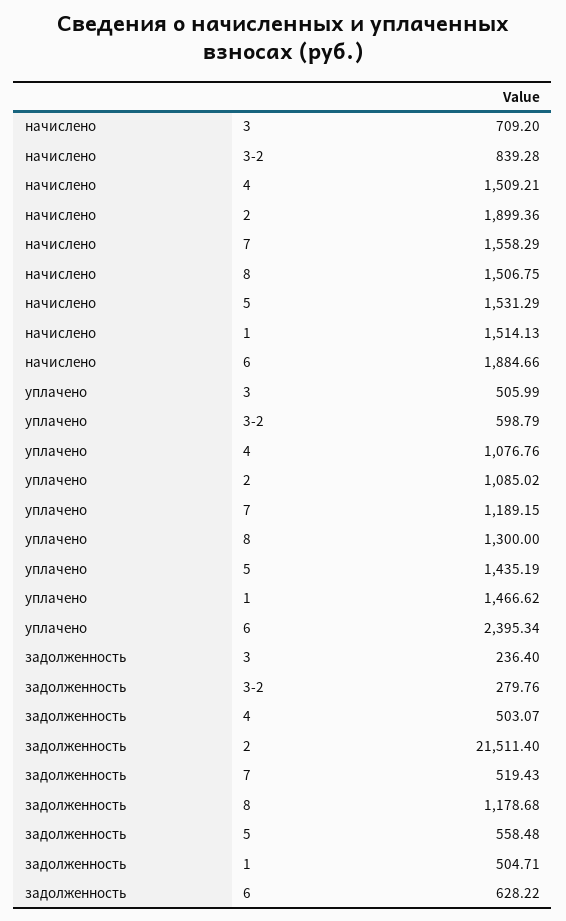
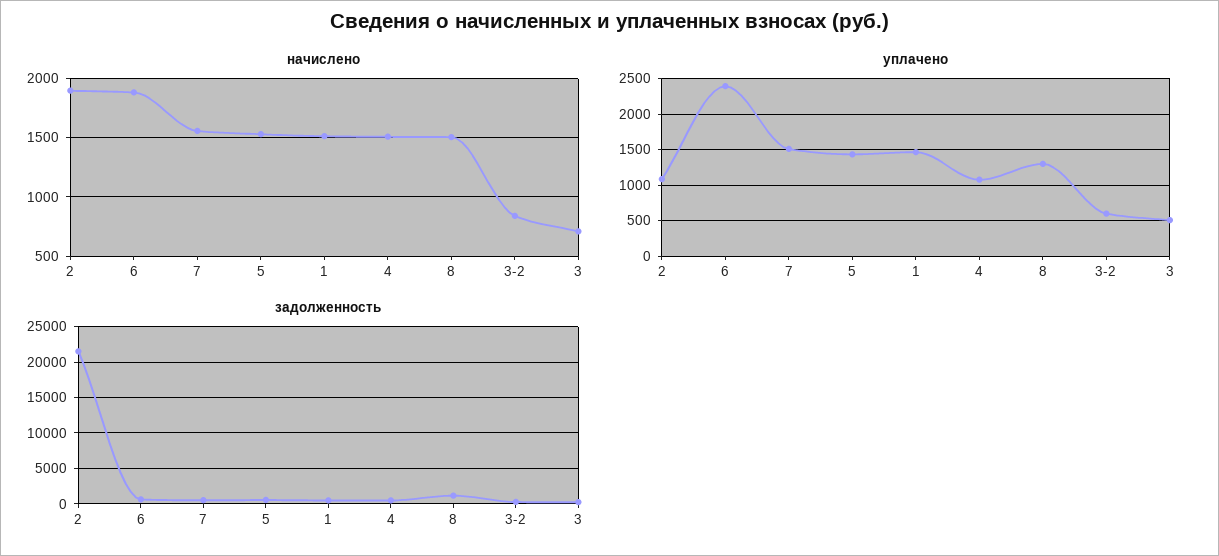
уплачено, 7: 1189.15 -> 1500

